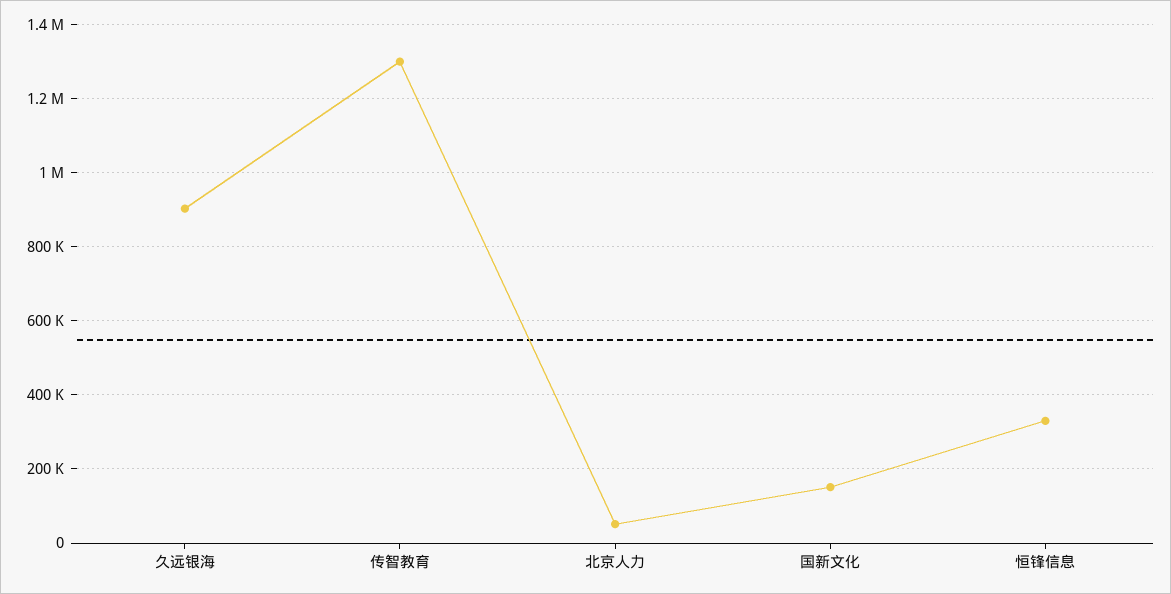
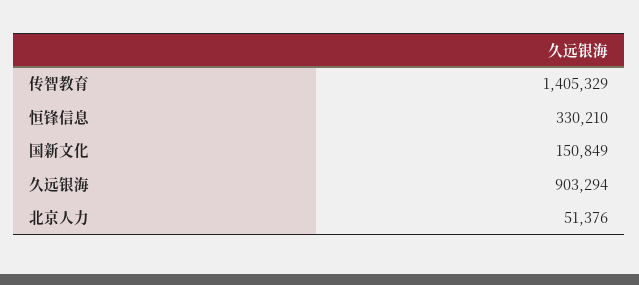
传智教育: 1300000 -> 1405329

